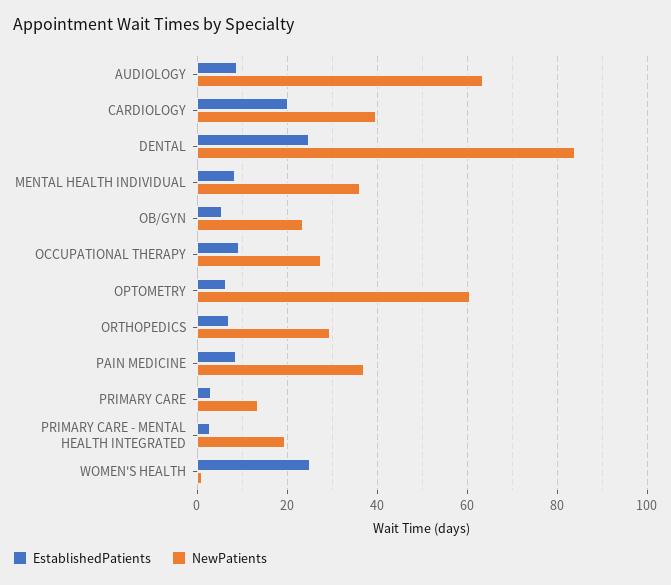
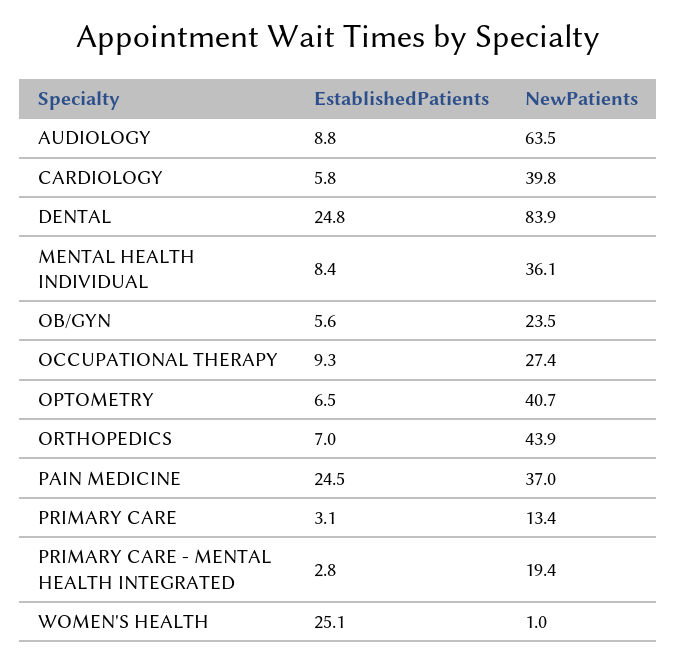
EstablishedPatients, CARDIOLOGY: 20 -> 5.8
NewPatients, OPTOMETRY: 60 -> 40.7
NewPatients, ORTHOPEDICS: 30 -> 43.9
EstablishedPatients, PAIN MEDICINE: 8 -> 24.5

